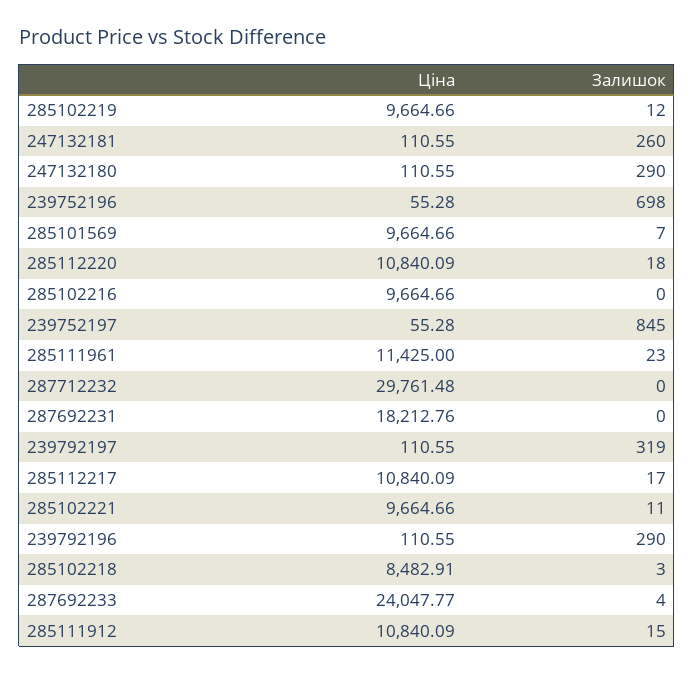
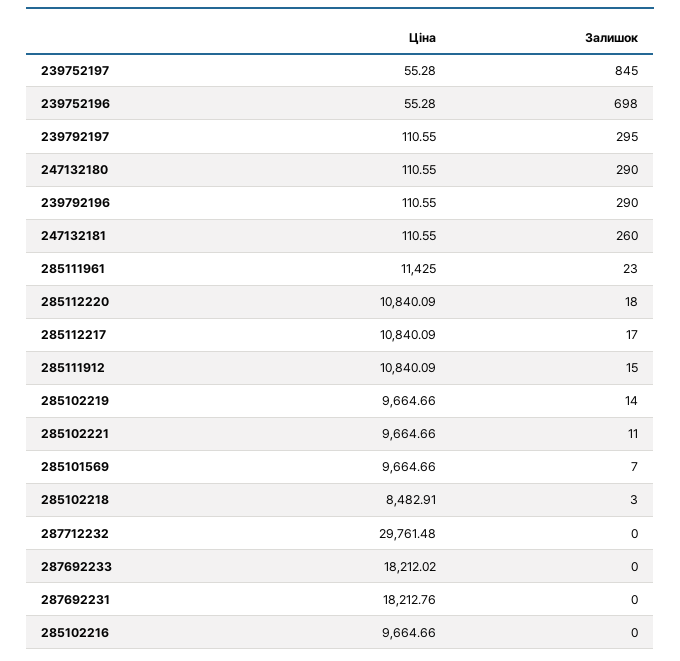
Залишок, 285102219: 12 -> 14
Залишок, 239792197: 319 -> 295
Ціна, 287692233: 24047.77 -> 18212.02
Залишок, 287692233: 4 -> 0

